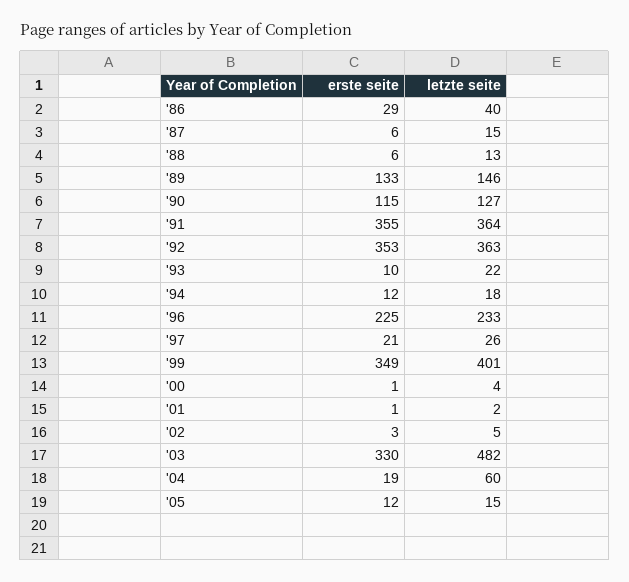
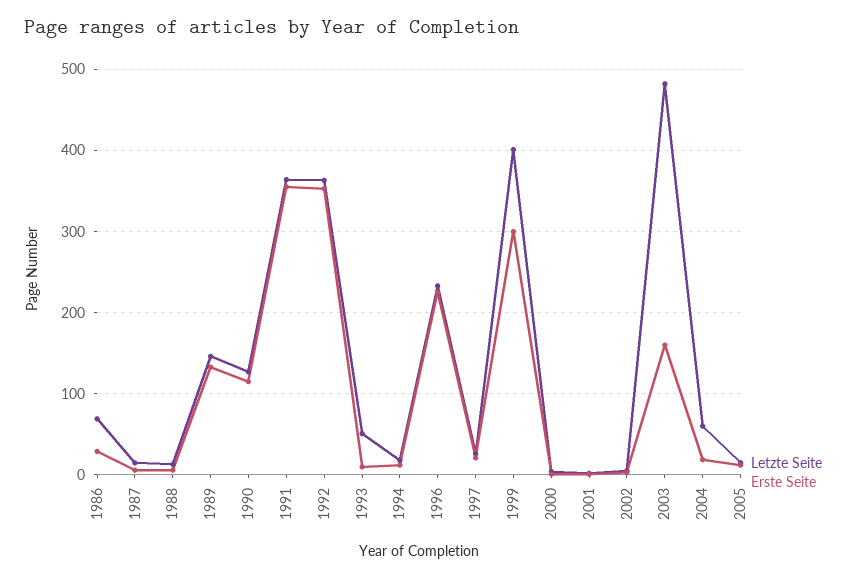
letzte seite, '86: 40 -> 70
letzte seite, '93: 22 -> 50
erste seite, '99: 349 -> 300
erste seite, '03: 330 -> 160

